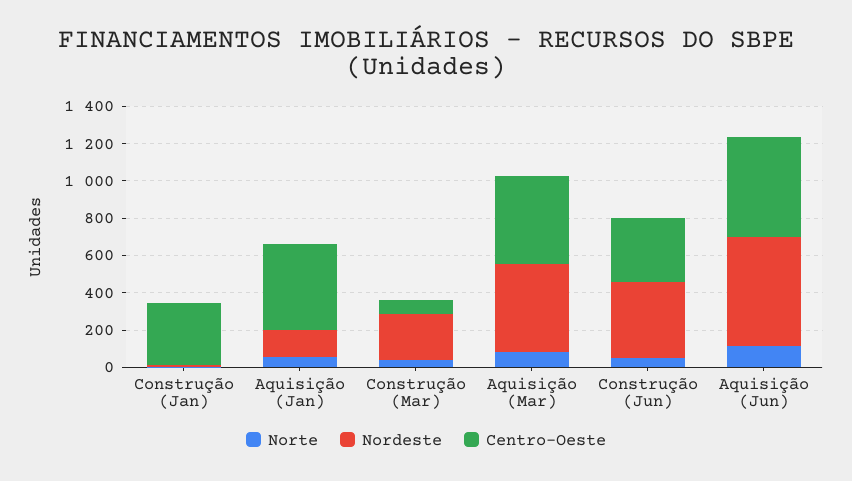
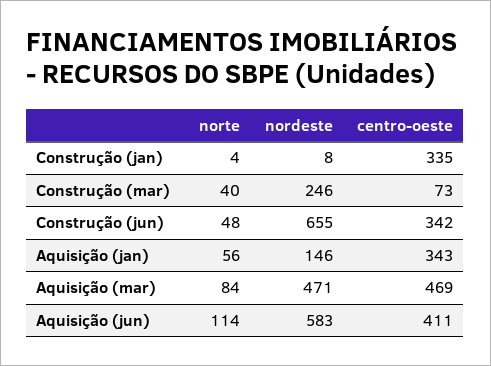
Centro-Oeste, Aquisição (Jan): 450 -> 343
Nordeste, Construção (Jun): 400 -> 655
Centro-Oeste, Aquisição (Jun): 550 -> 411

